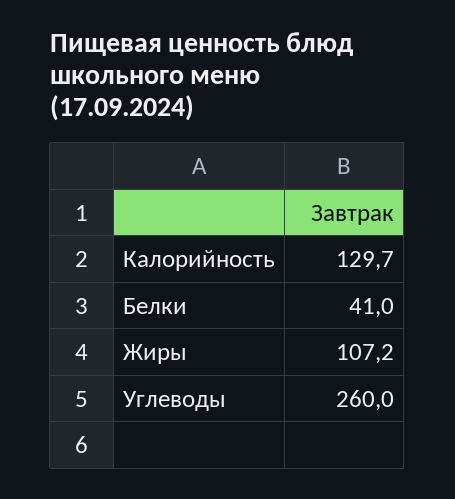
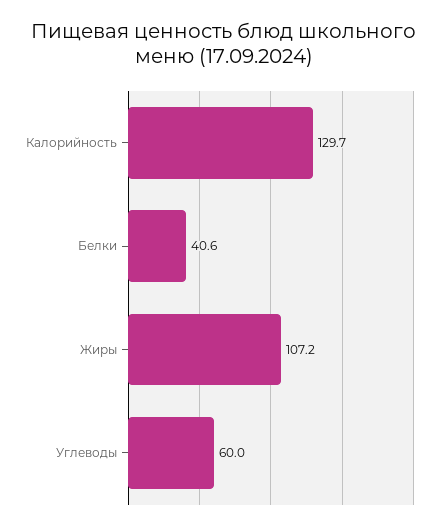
Белки: 41 -> 40.6
Углеводы: 260 -> 60

